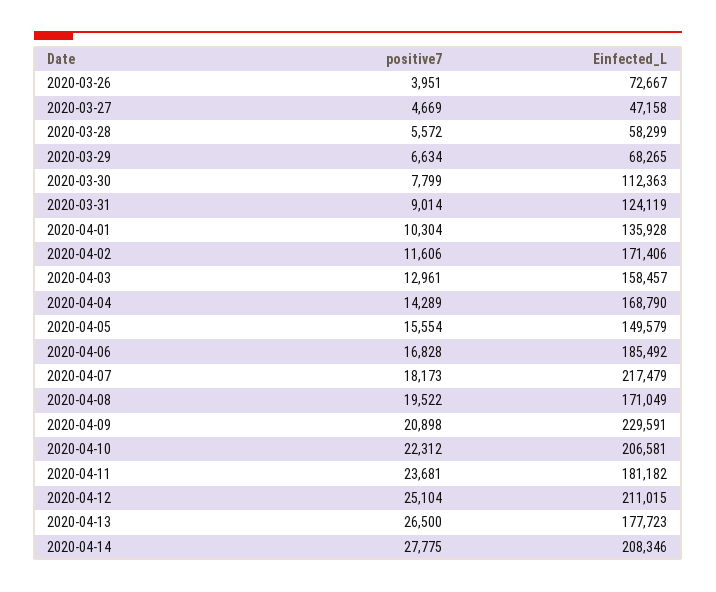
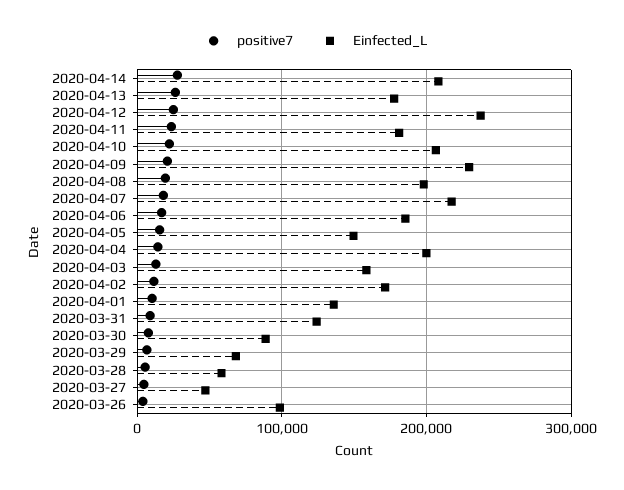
Einfected_L, 2020-03-26: 72667 -> 100000
Einfected_L, 2020-03-30: 112363 -> 90000
Einfected_L, 2020-04-04: 168790 -> 200000
Einfected_L, 2020-04-08: 171049 -> 200000
Einfected_L, 2020-04-12: 211015 -> 240000

